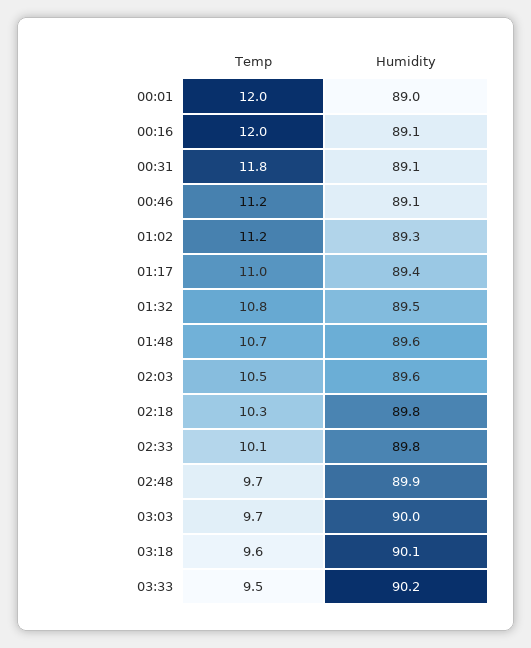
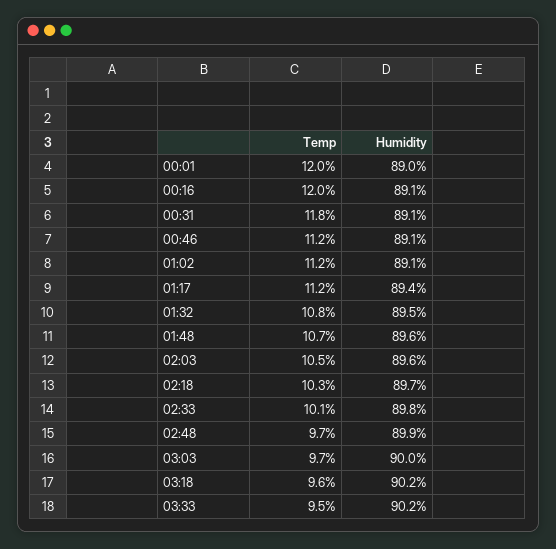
Humidity, 01:02: 89.3 -> 89.1
Temp, 01:17: 11 -> 11.2
Humidity, 02:18: 89.8 -> 89.7
Humidity, 03:18: 90.1 -> 90.2

